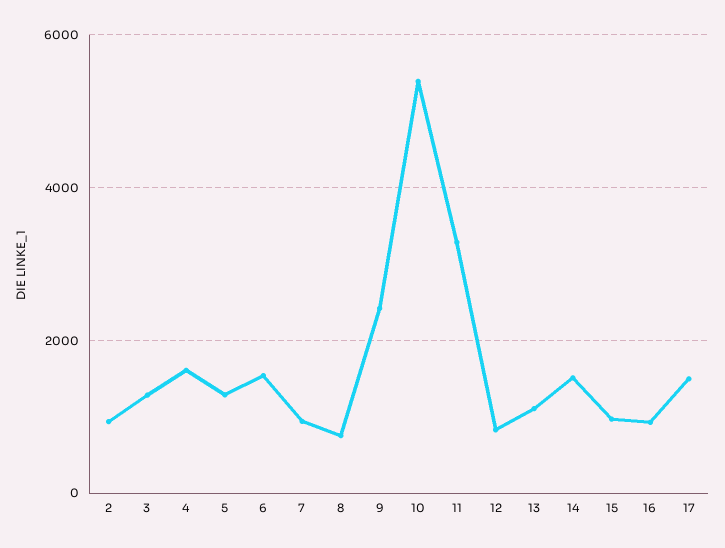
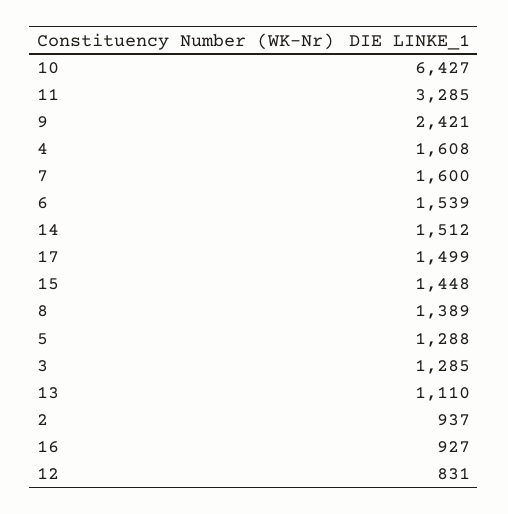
7: 1000 -> 1600
8: 800 -> 1389
10: 5400 -> 6427
15: 1000 -> 1448

